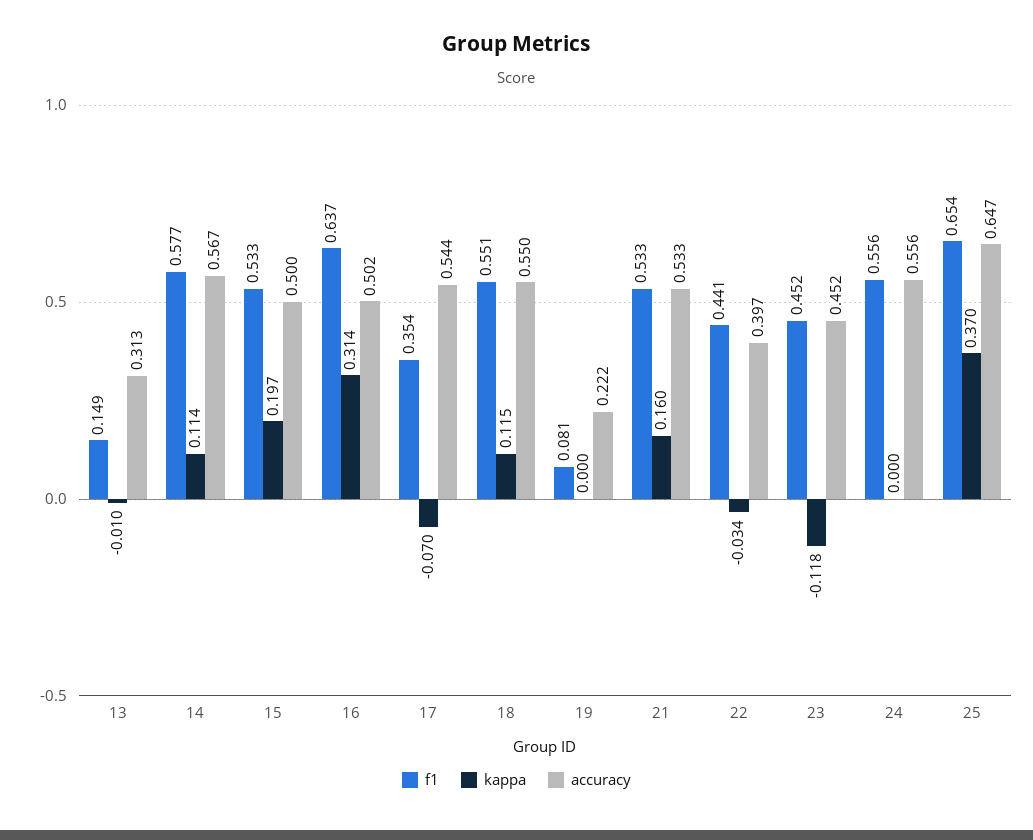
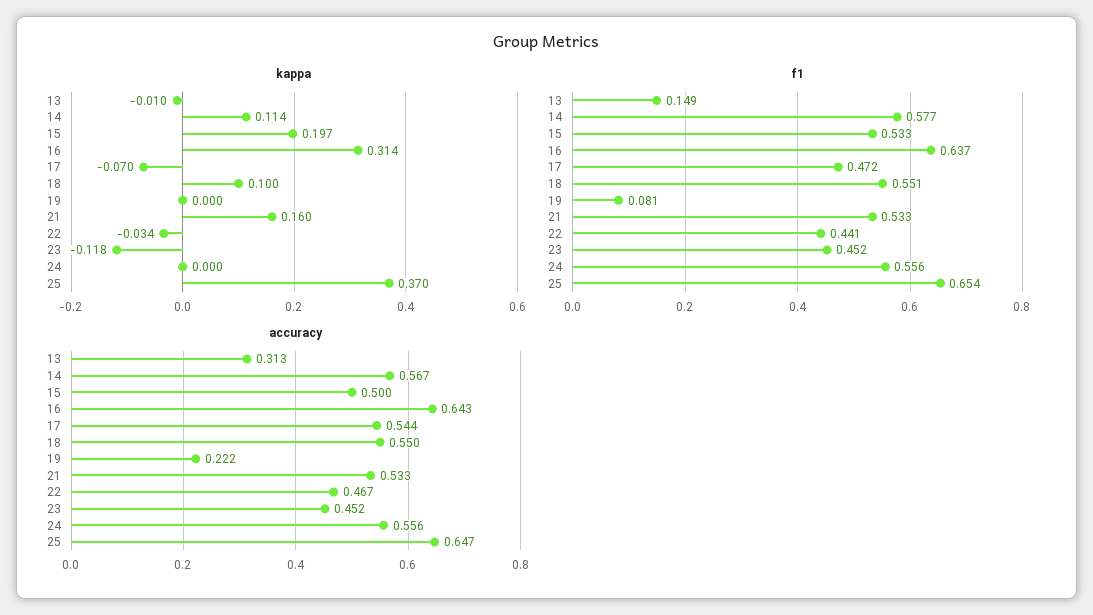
accuracy, 16: 0.502 -> 0.643
f1, 17: 0.354 -> 0.472
kappa, 18: 0.115 -> 0.1
accuracy, 22: 0.397 -> 0.467

